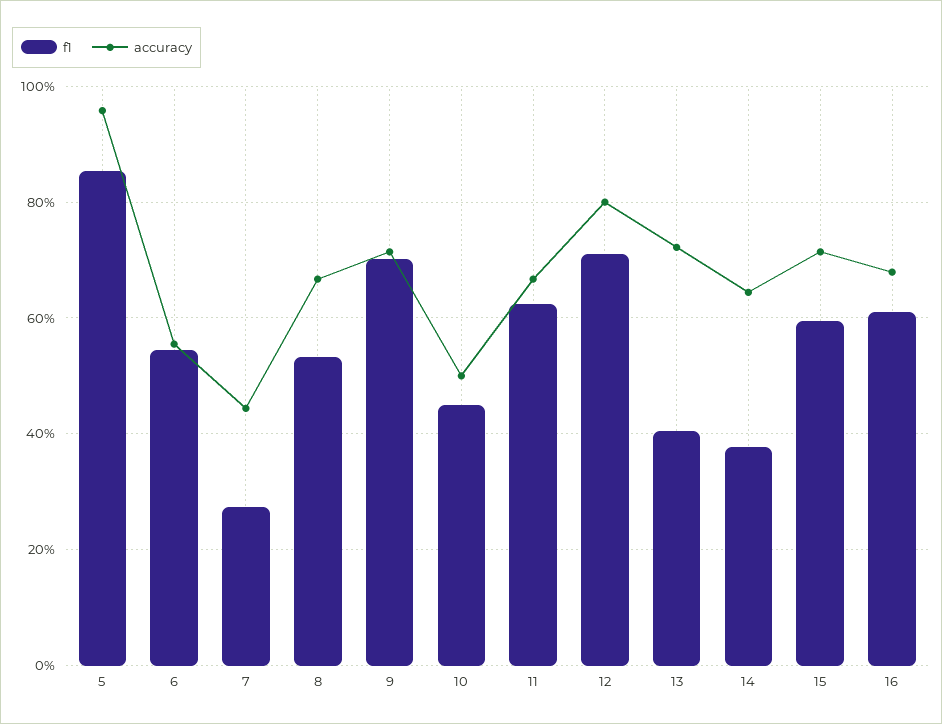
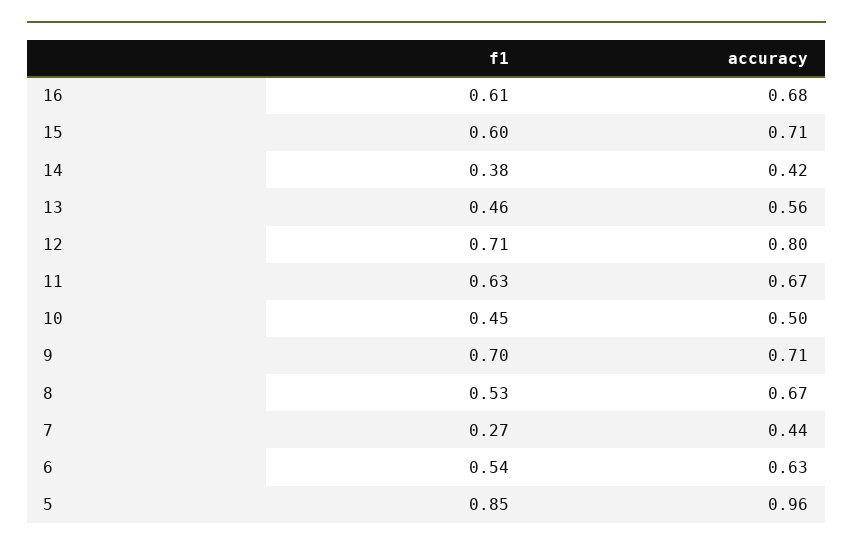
accuracy, 6: 0.56 -> 0.63
f1, 13: 0.4 -> 0.46
accuracy, 13: 0.72 -> 0.56
accuracy, 14: 0.64 -> 0.42

